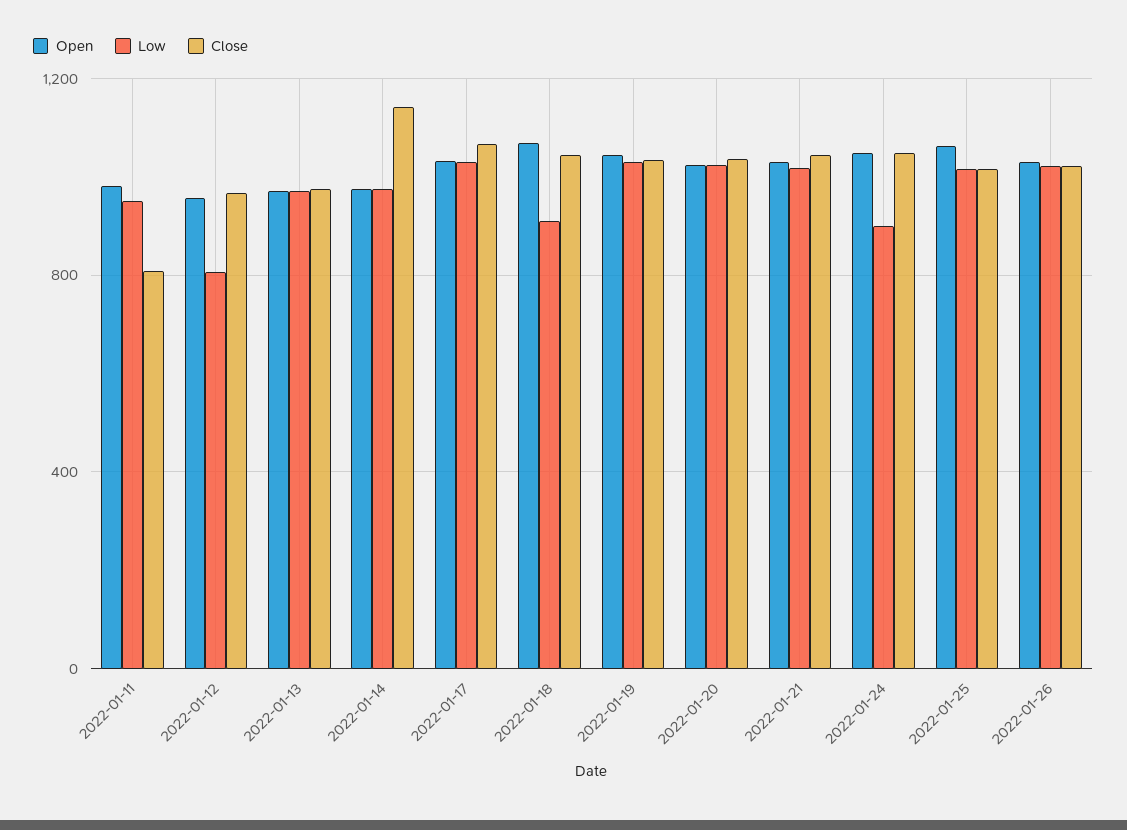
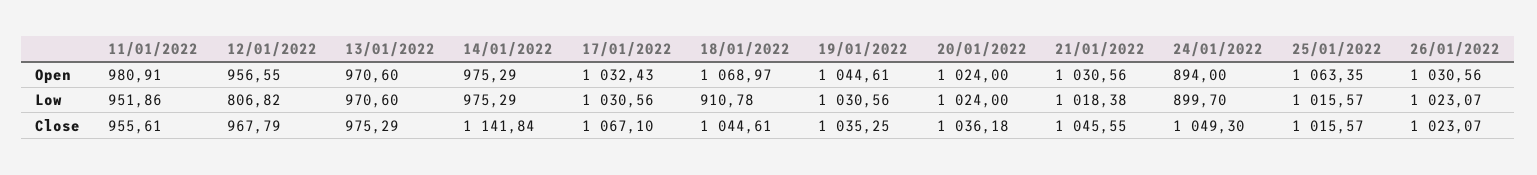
Close, 2022-01-11: 800 -> 955.61
Open, 2022-01-24: 1050 -> 894

